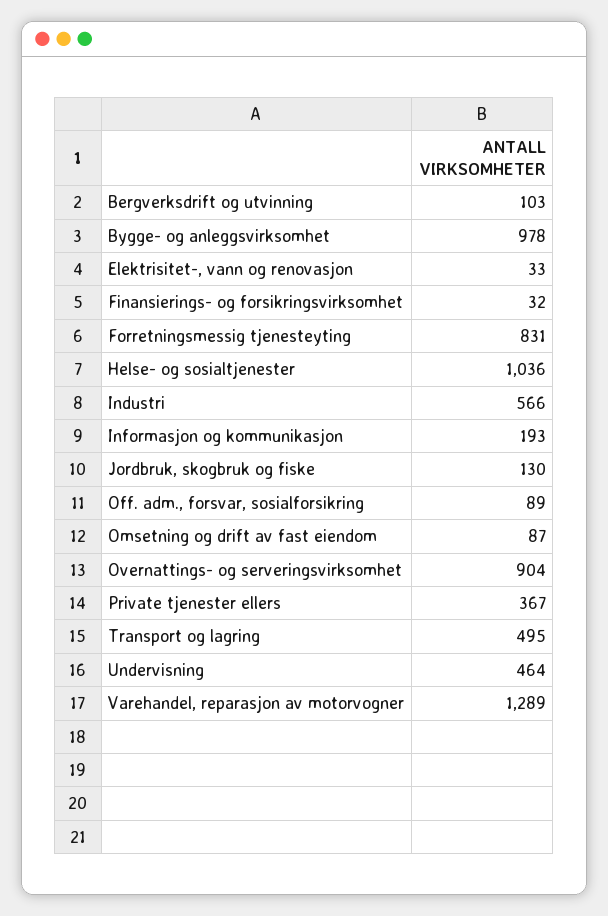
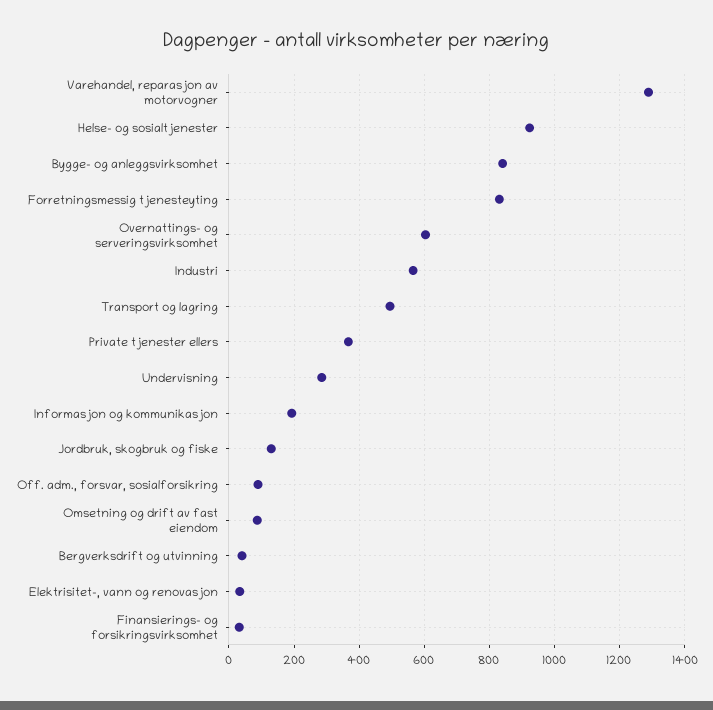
Bergverksdrift og utvinning: 103 -> 40
Bygge- og anleggsvirksomhet: 978 -> 840
Helse- og sosialtjenester: 1036 -> 920
Overnattings- og serveringsvirksomhet: 904 -> 600
Undervisning: 464 -> 280

